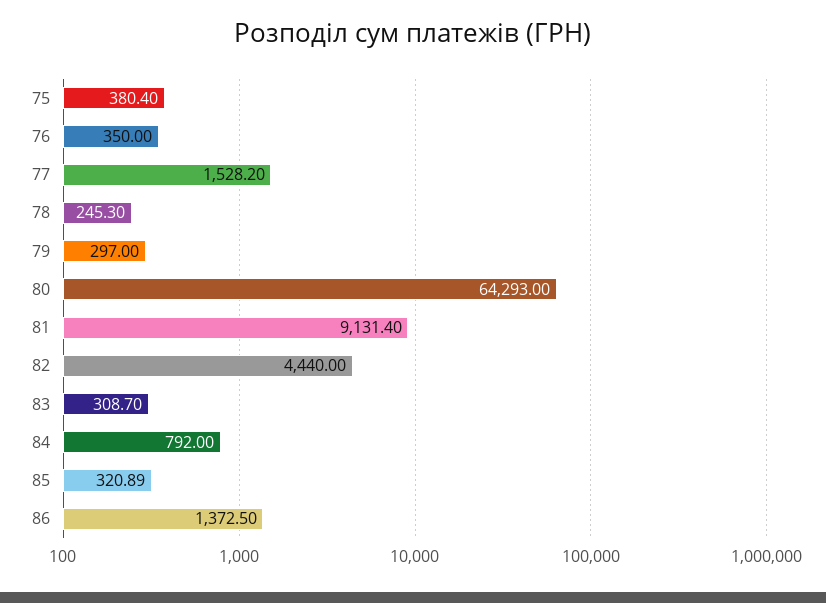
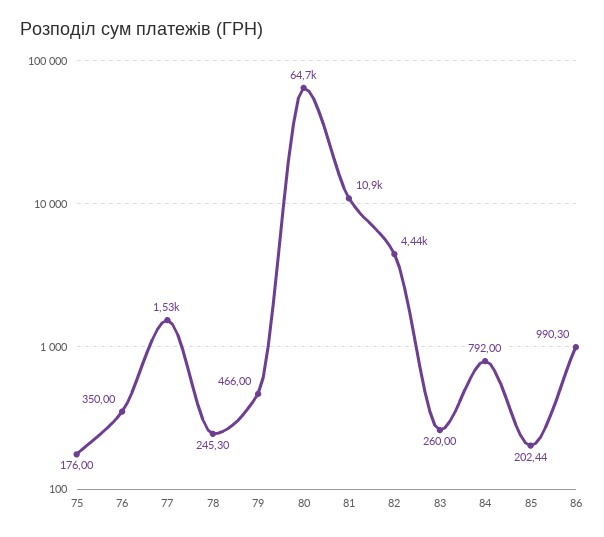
75: 380.4 -> 176
79: 297 -> 466
80: 64293 -> 64700
81: 9131.4 -> 10900
83: 308.7 -> 260
85: 320.89 -> 202.44
86: 1372.5 -> 990.3

